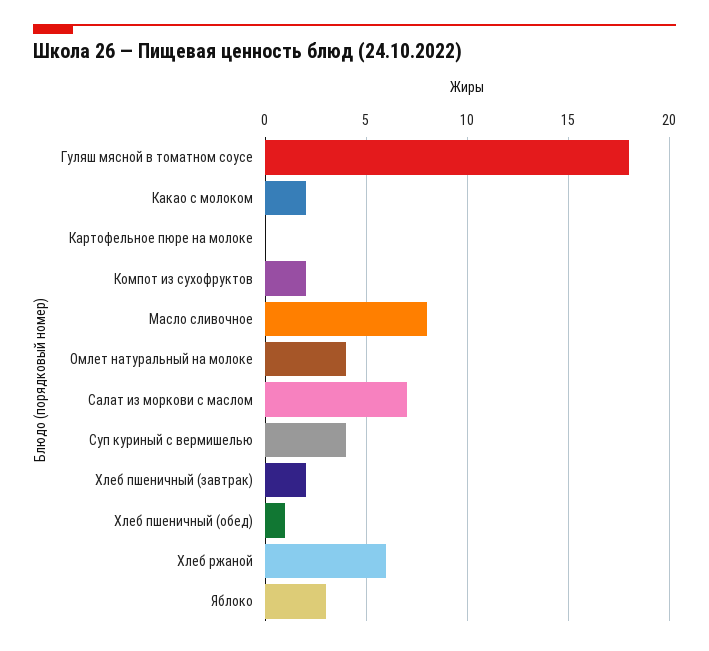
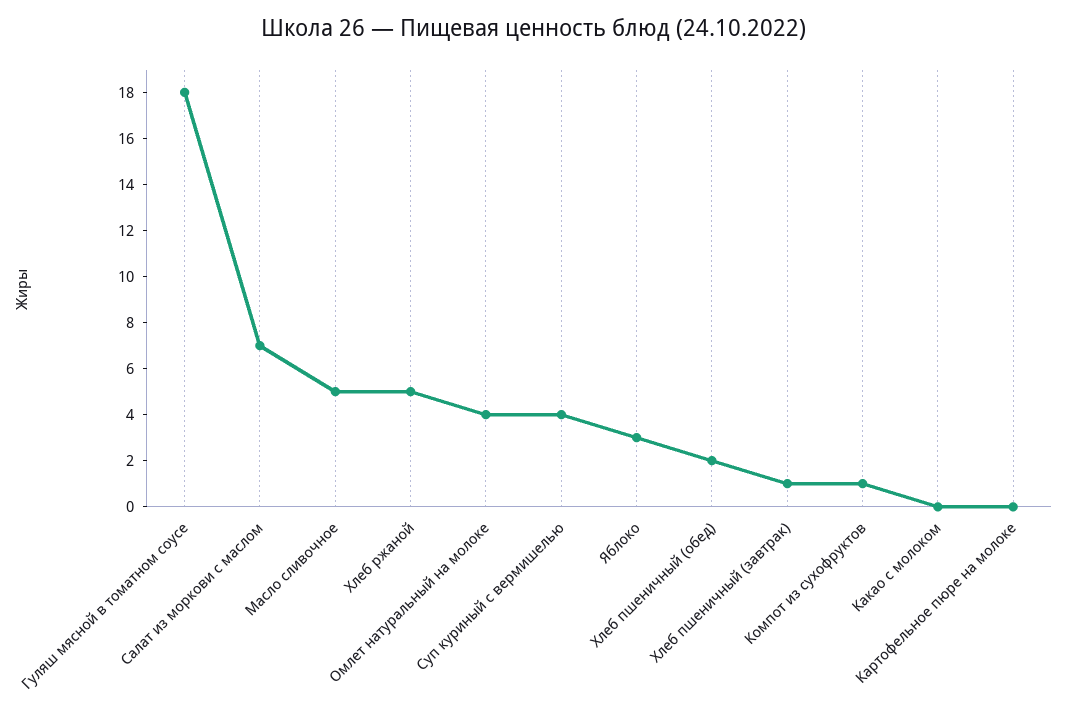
Какао с молоком: 2 -> 0
Компот из сухофруктов: 2 -> 1
Масло сливочное: 8 -> 5
Хлеб пшеничный (завтрак): 2 -> 1
Хлеб пшеничный (обед): 1 -> 2
Хлеб ржаной: 6 -> 5

